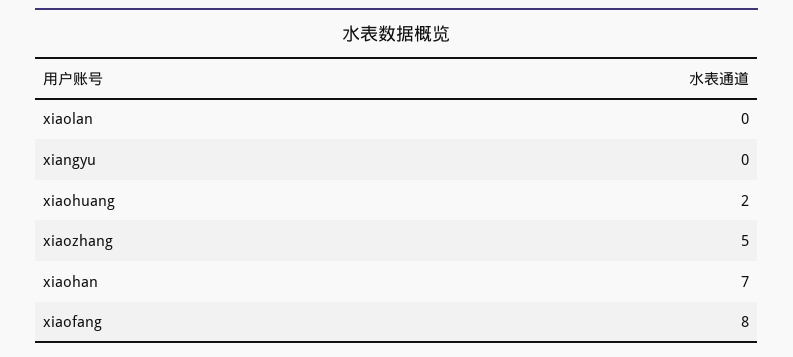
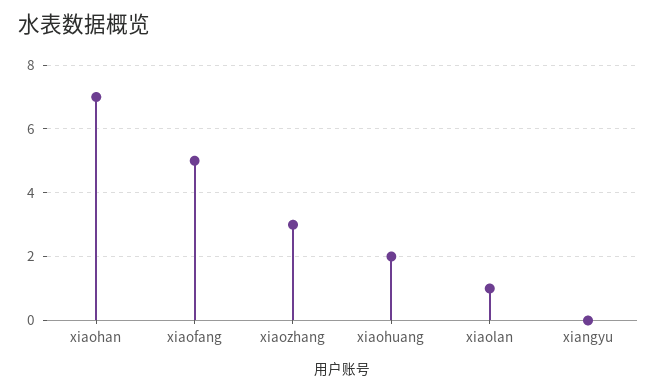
xiaolan: 0 -> 1
xiaozhang: 5 -> 3
xiaofang: 8 -> 5

